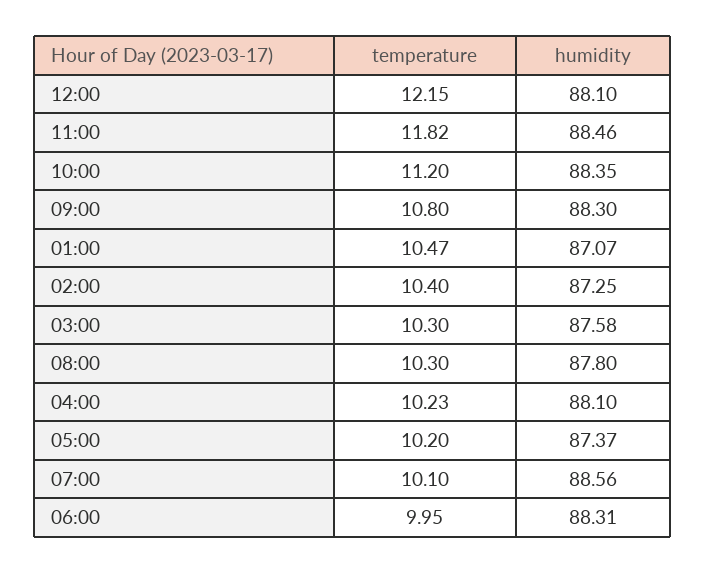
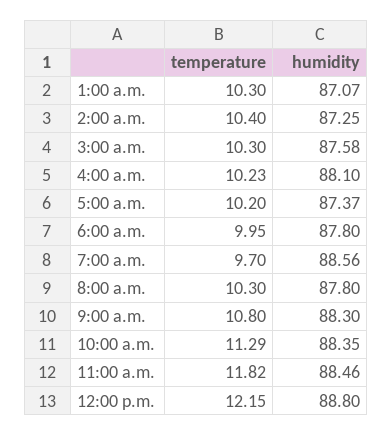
humidity, 12:00: 88.1 -> 88.8
temperature, 10:00: 11.2 -> 11.29
temperature, 01:00: 10.47 -> 10.3
temperature, 07:00: 10.1 -> 9.7
humidity, 06:00: 88.31 -> 87.8

